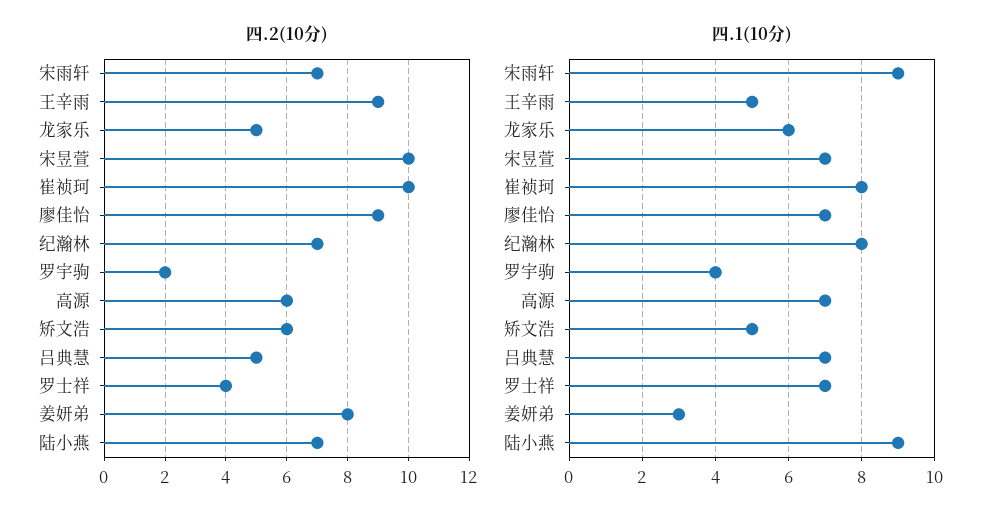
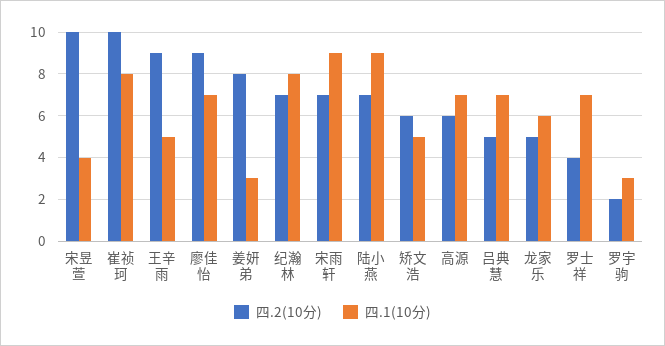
四.1(10分), 宋昱萱: 7 -> 4
四.1(10分), 罗宇驹: 4 -> 3

